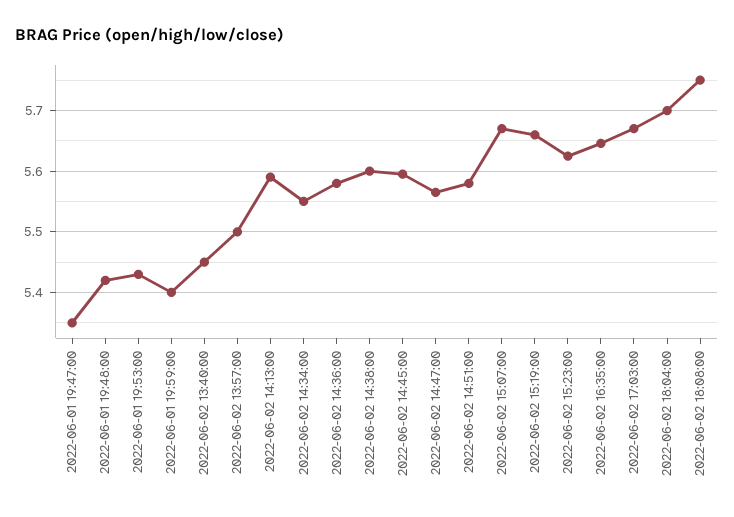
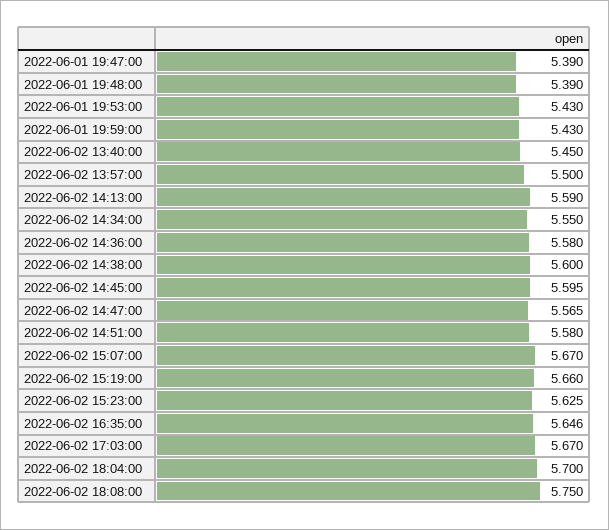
2022-06-01 19:47:00: 5.35 -> 5.39
2022-06-01 19:48:00: 5.42 -> 5.39
2022-06-01 19:59:00: 5.4 -> 5.43

